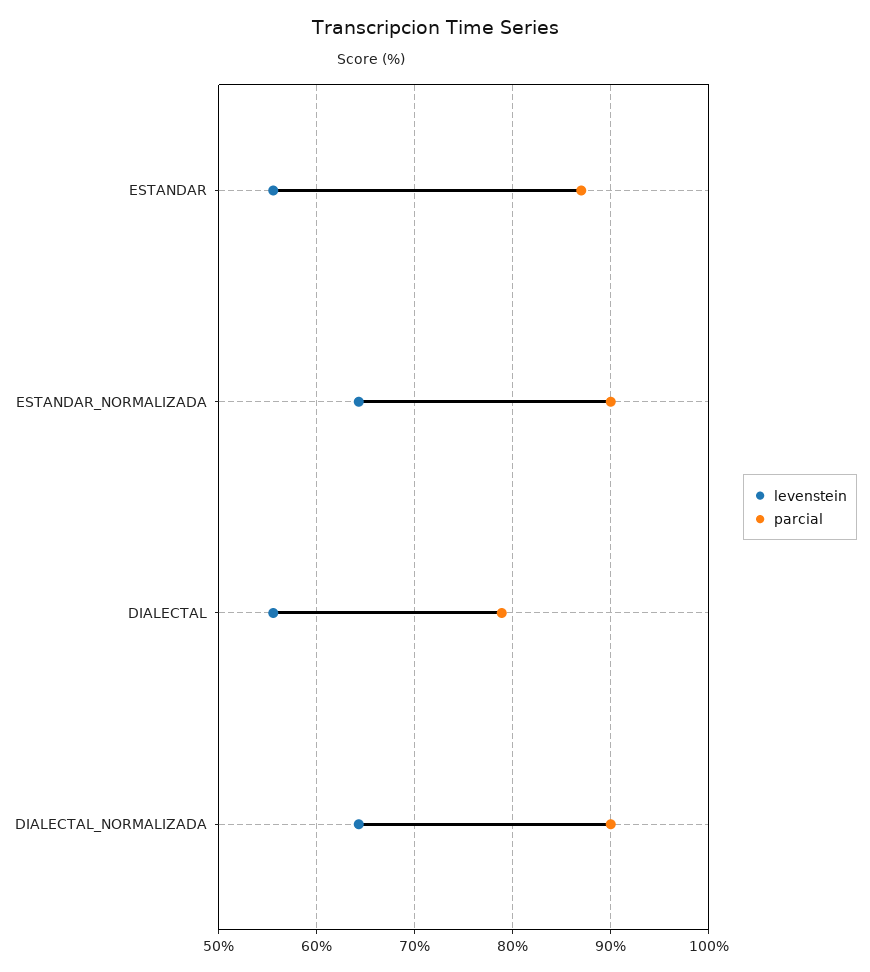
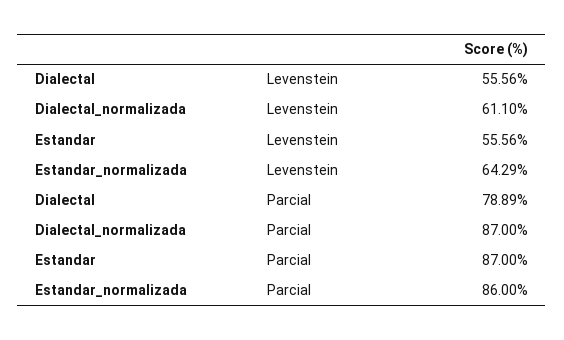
parcial, ESTANDAR_NORMALIZADA: 90 -> 86
levenstein, DIALECTAL_NORMALIZADA: 64 -> 61.1
parcial, DIALECTAL_NORMALIZADA: 90 -> 87

